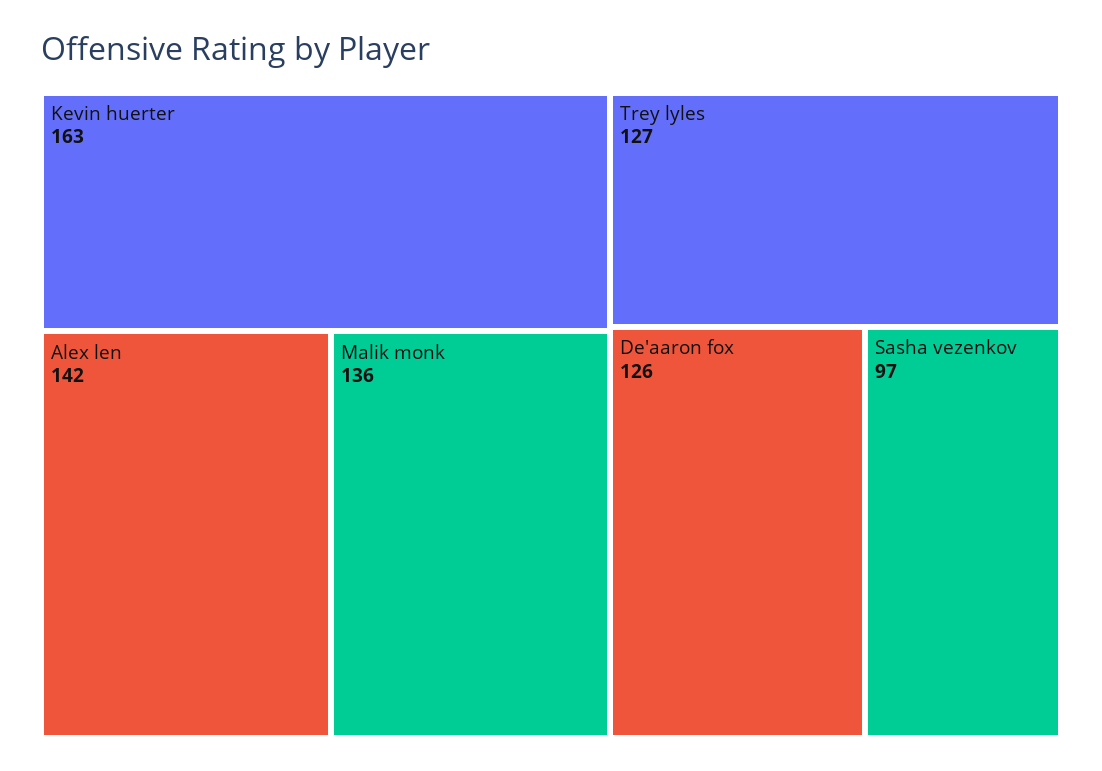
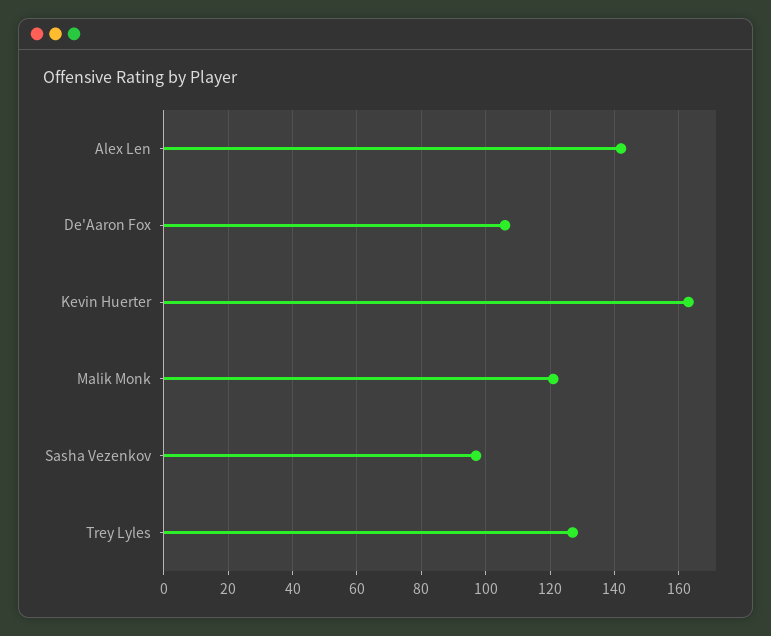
Malik monk: 136 -> 120
De'aaron fox: 126 -> 105

